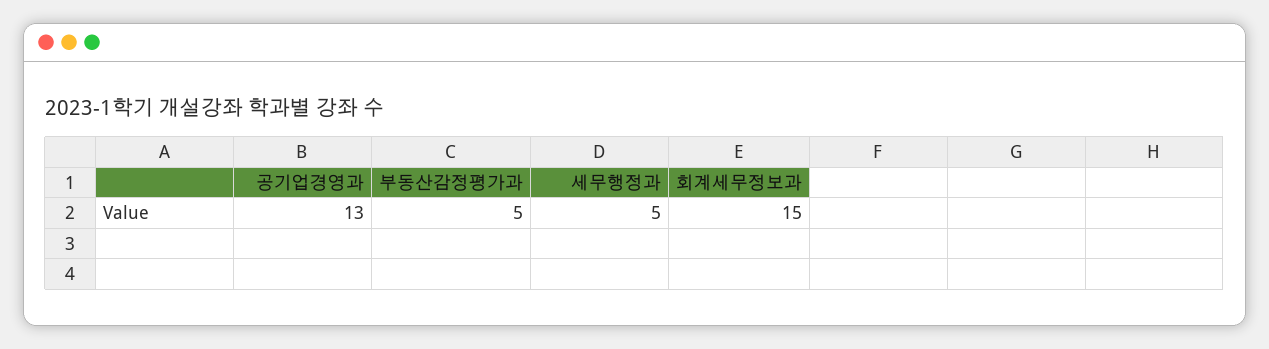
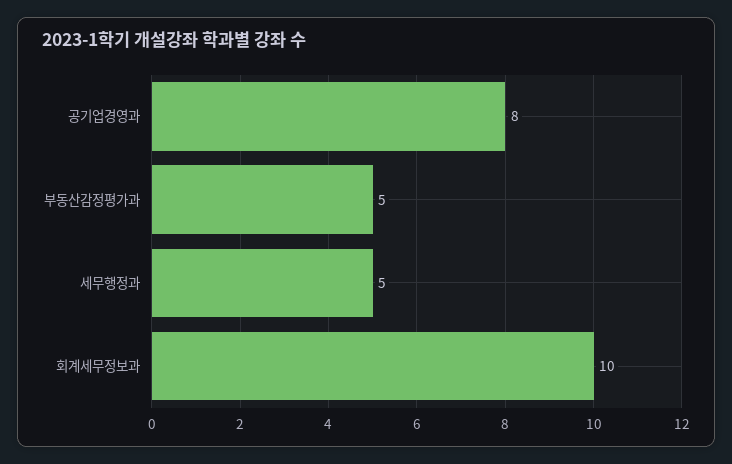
공기업경영과: 13 -> 8
회계세무정보과: 15 -> 10

